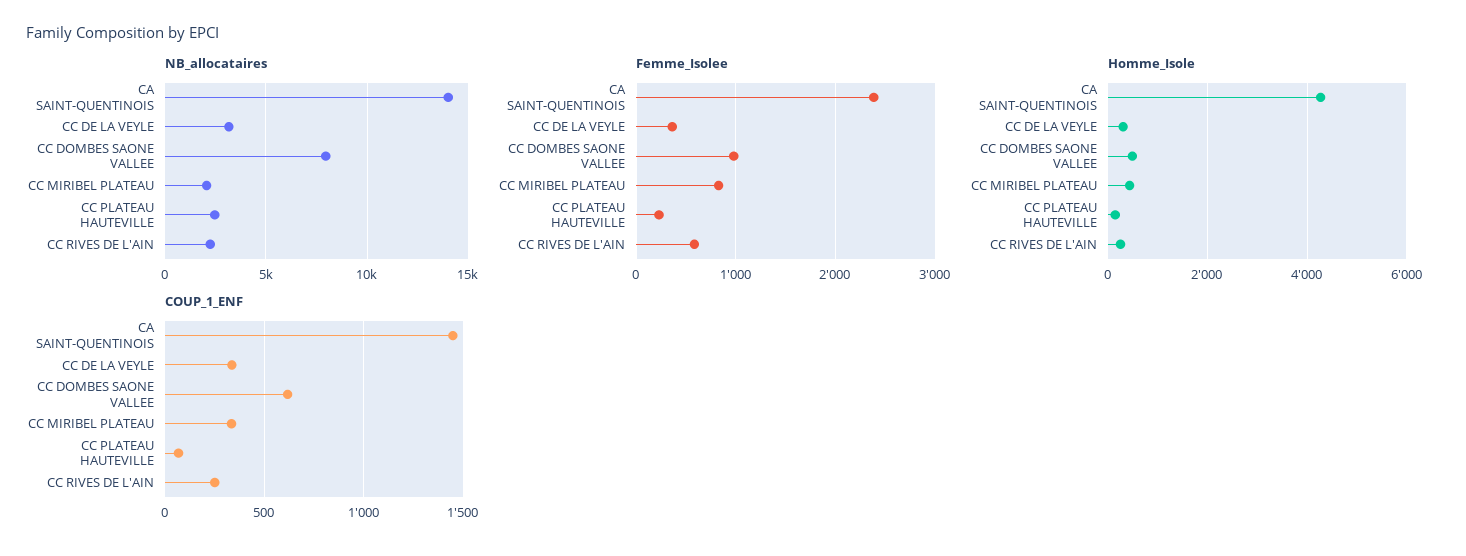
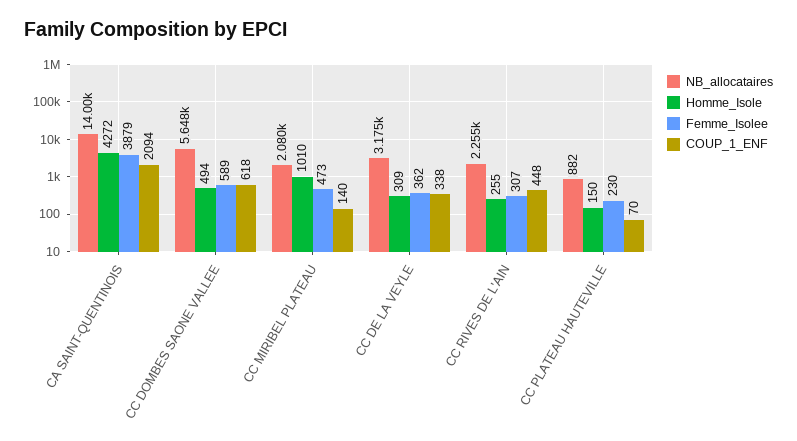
NB_allocataires, CC DOMBES SAONE VALLEE: 8000 -> 5648
NB_allocataires, CC PLATEAU HAUTEVILLE: 2500 -> 882
Femme_Isolee, CA SAINT-QUENTINOIS: 2400 -> 3879
Femme_Isolee, CC DOMBES SAONE VALLEE: 1000 -> 589
Femme_Isolee, CC MIRIBEL PLATEAU: 800 -> 473
Femme_Isolee, CC RIVES DE L'AIN: 600 -> 307
Homme_Isole, CC MIRIBEL PLATEAU: 400 -> 1010
COUP_1_ENF, CA SAINT-QUENTINOIS: 1450 -> 2094
COUP_1_ENF, CC MIRIBEL PLATEAU: 350 -> 140
COUP_1_ENF, CC RIVES DE L'AIN: 250 -> 448

